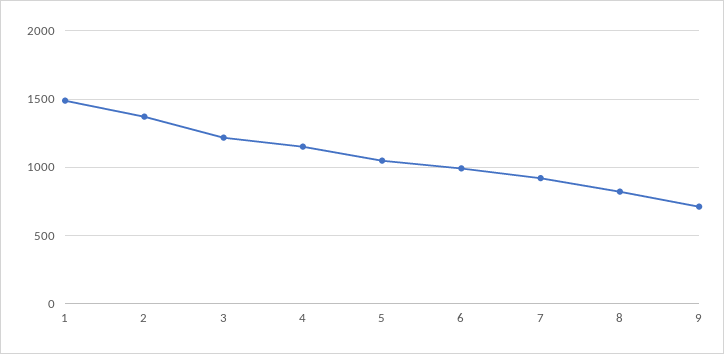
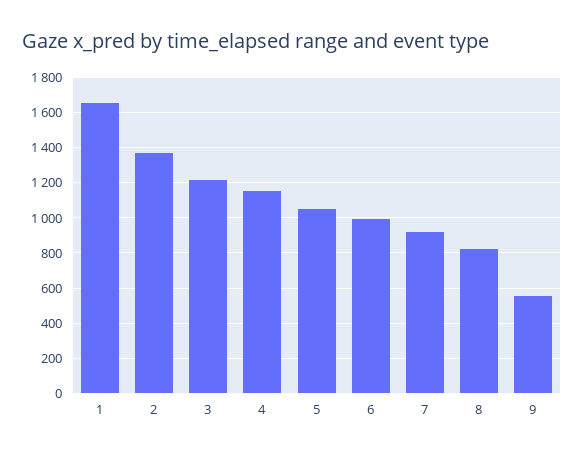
1: 1500 -> 1650
9: 700 -> 550

